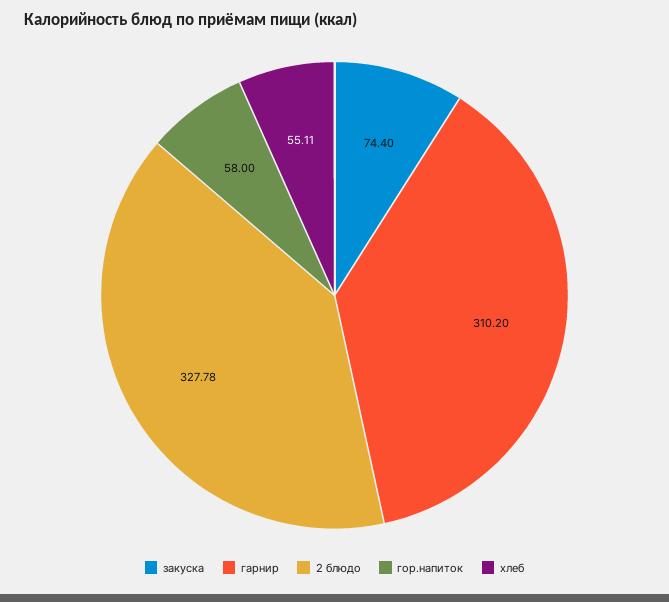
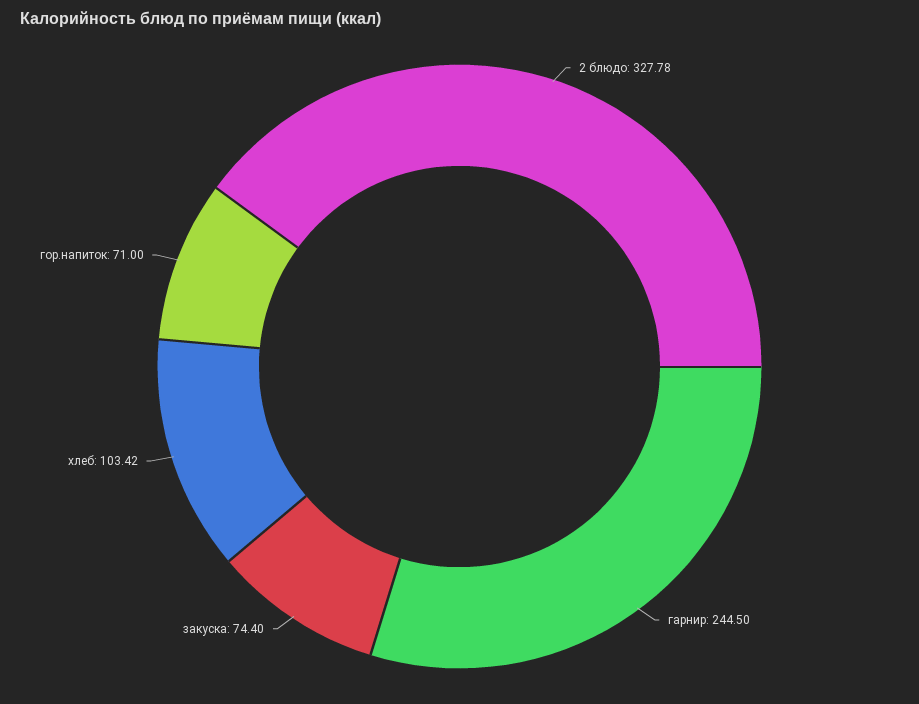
гарнир: 310.2 -> 244.5
гор.напиток: 58 -> 71
хлеб: 55.11 -> 103.42

